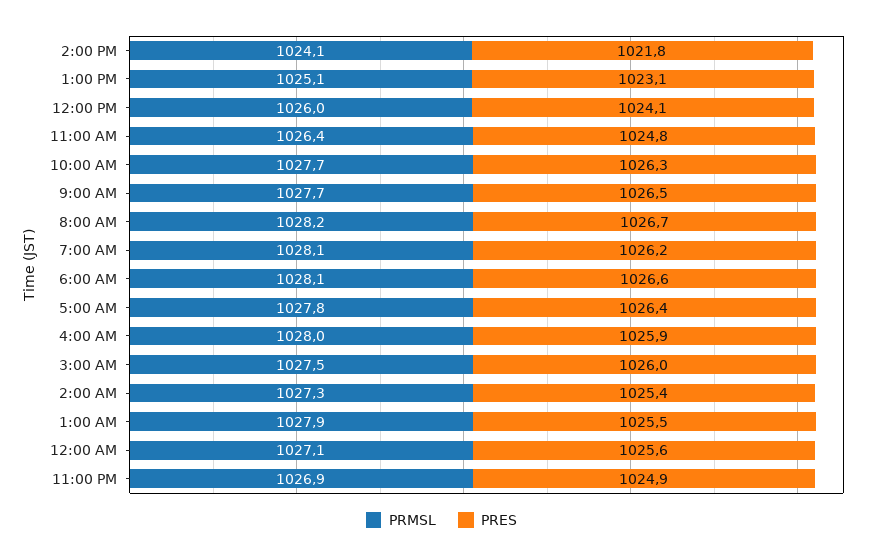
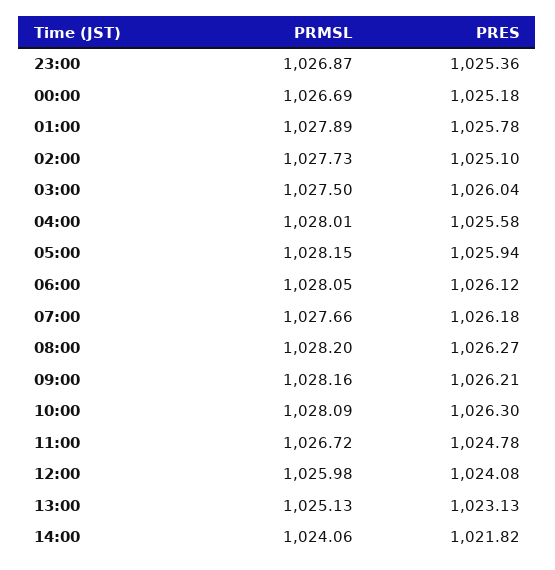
PRMSL, 11:00 AM: 1026.4 -> 1026.72
PRMSL, 10:00 AM: 1027.7 -> 1028.09
PRMSL, 9:00 AM: 1027.7 -> 1028.16
PRES, 9:00 AM: 1026.5 -> 1026.21
PRES, 8:00 AM: 1026.7 -> 1026.27
PRMSL, 7:00 AM: 1028.1 -> 1027.66
PRES, 6:00 AM: 1026.6 -> 1026.12
PRMSL, 5:00 AM: 1027.8 -> 1028.15
PRES, 5:00 AM: 1026.4 -> 1025.94
PRES, 4:00 AM: 1025.9 -> 1025.58
PRMSL, 2:00 AM: 1027.3 -> 1027.73
PRES, 2:00 AM: 1025.4 -> 1025.1
PRES, 1:00 AM: 1025.5 -> 1025.78
PRMSL, 12:00 AM: 1027.1 -> 1026.69
PRES, 12:00 AM: 1025.6 -> 1025.18
PRES, 11:00 PM: 1024.9 -> 1025.36

